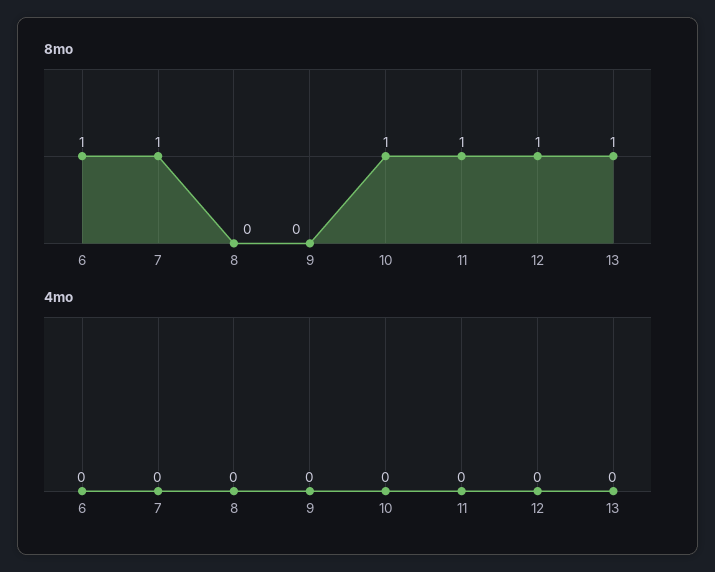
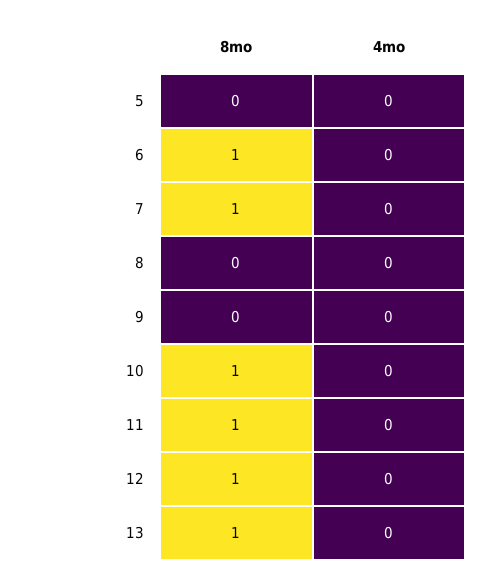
8mo, 5: none -> 0
4mo, 5: none -> 0

